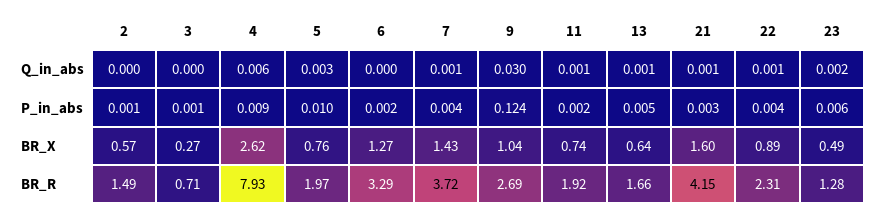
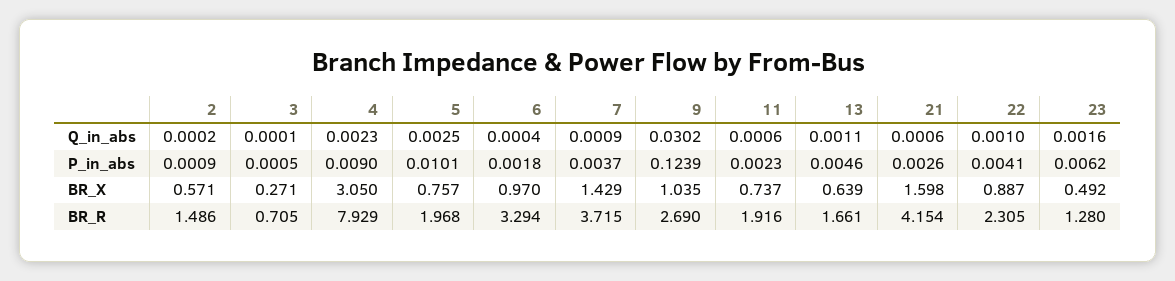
4, Q_in_abs: 0.006 -> 0.0023
4, BR_X: 2.62 -> 3.05
6, BR_X: 1.27 -> 0.97

